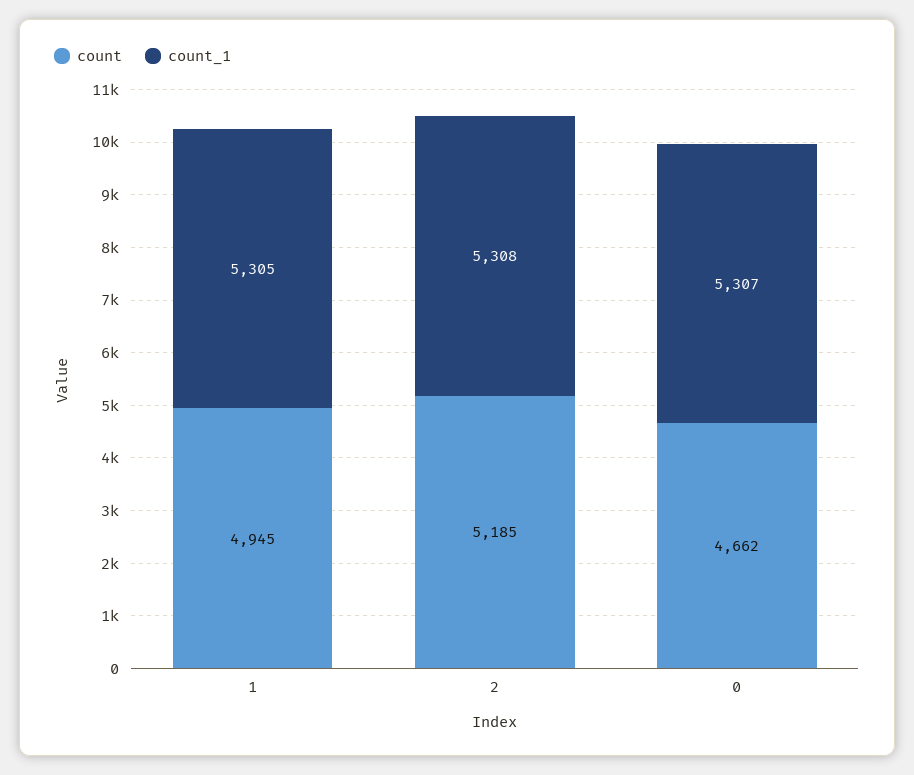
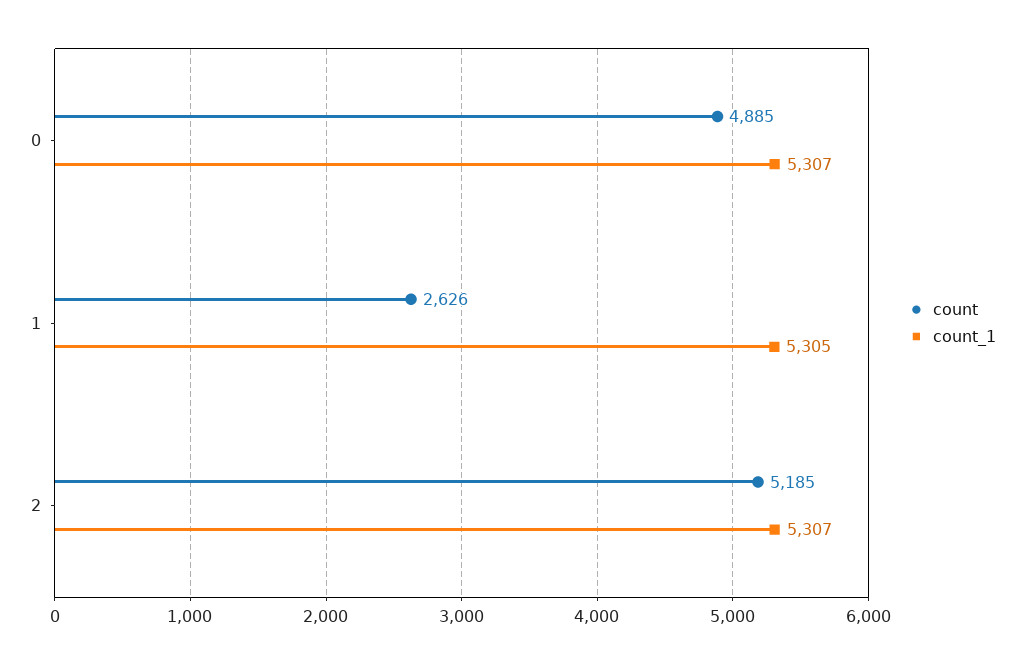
count, 1: 4945 -> 2626
count_1, 2: 5308 -> 5307
count, 0: 4662 -> 4885

